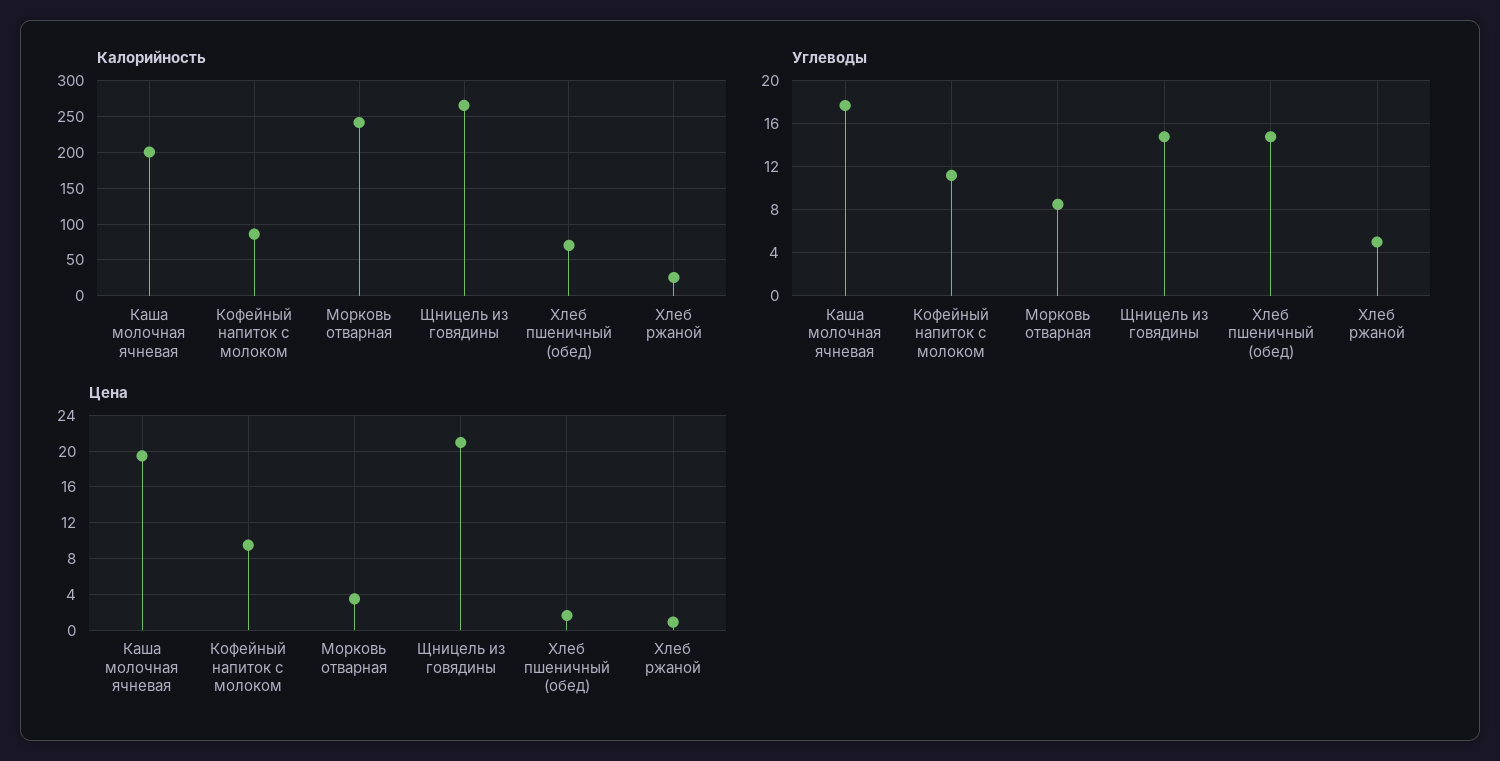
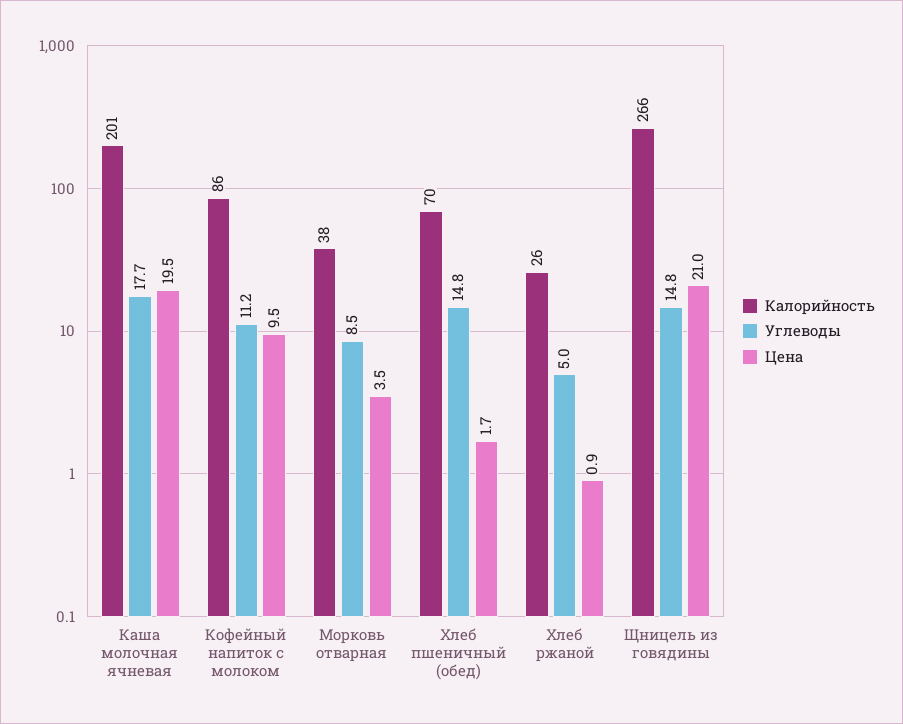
Калорийность, Морковь отварная: 240 -> 38

